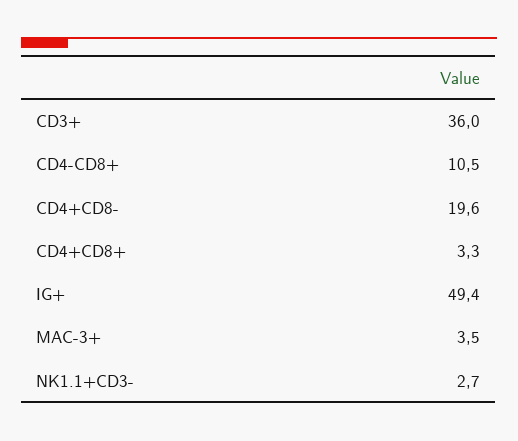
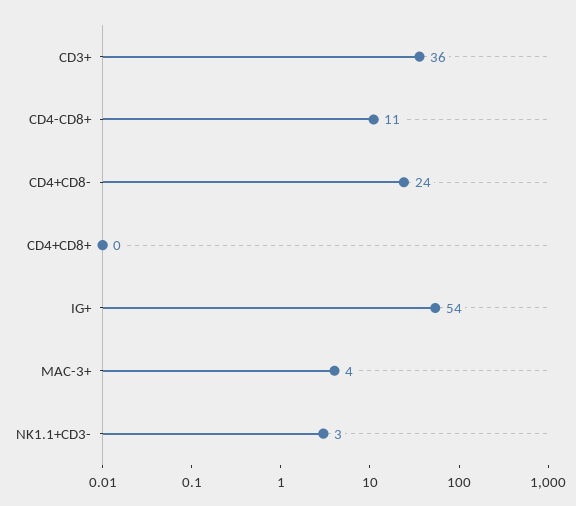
CD4+CD8-: 19.6 -> 24
CD4+CD8+: 3.3 -> 0
IG+: 49.4 -> 54

